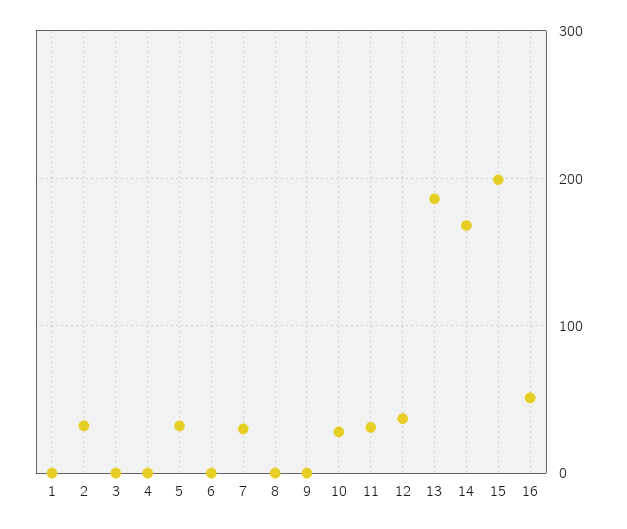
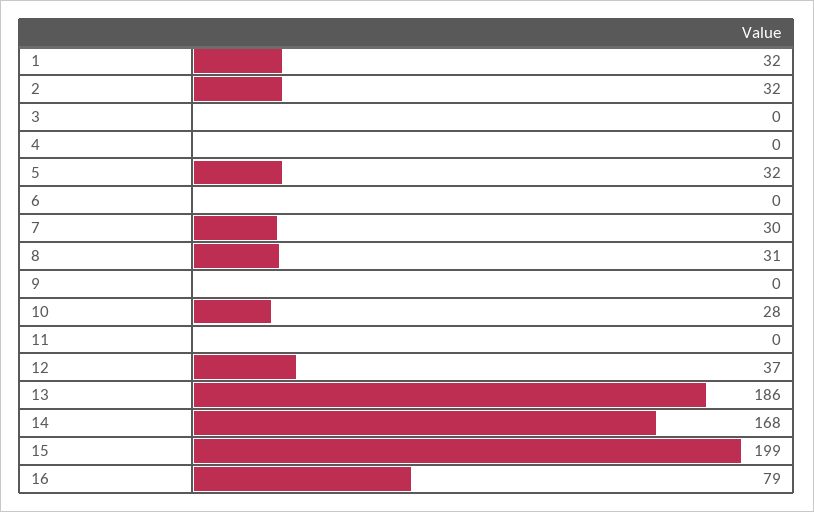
1: 0 -> 32
8: 0 -> 31
11: 30 -> 0
16: 50 -> 79

